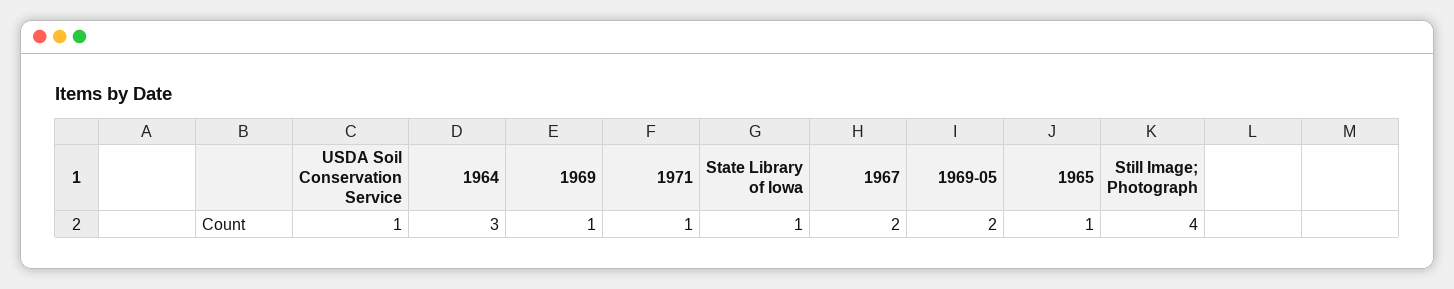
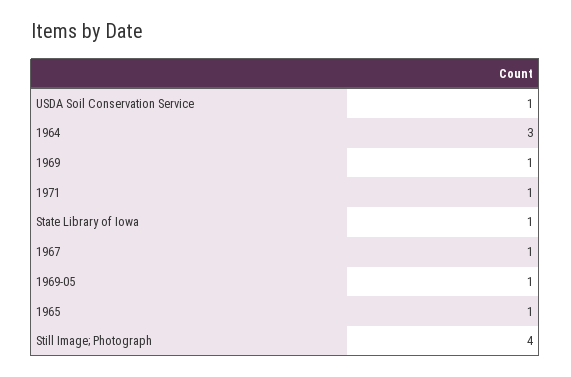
1967: 2 -> 1
1969-05: 2 -> 1

